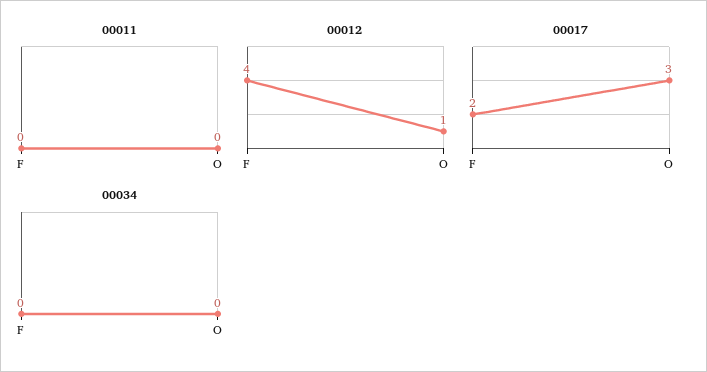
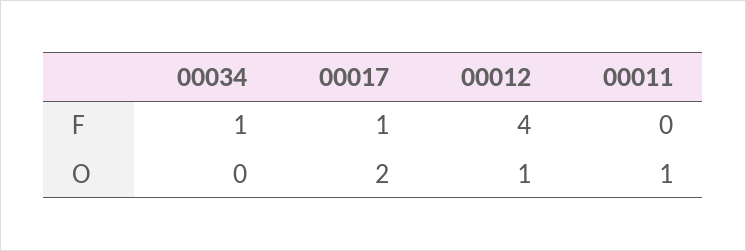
00011, O: 0 -> 1
00017, F: 2 -> 1
00017, O: 3 -> 2
00034, F: 0 -> 1

